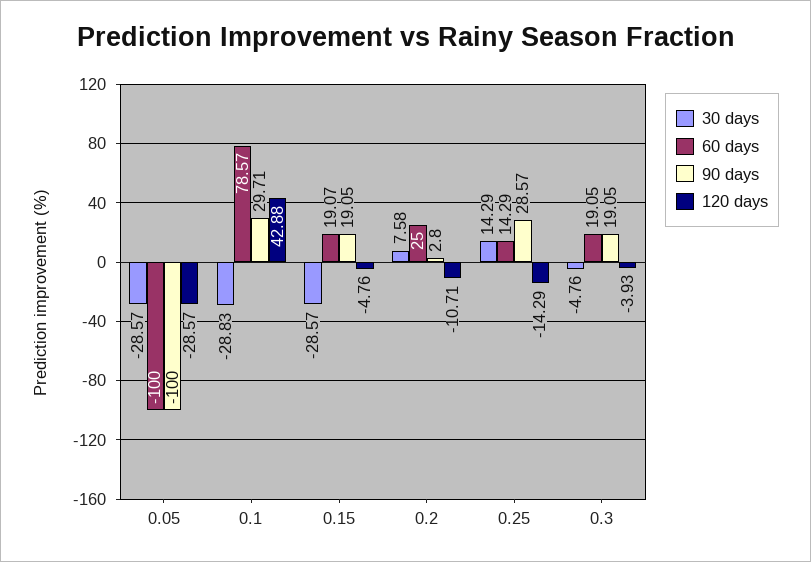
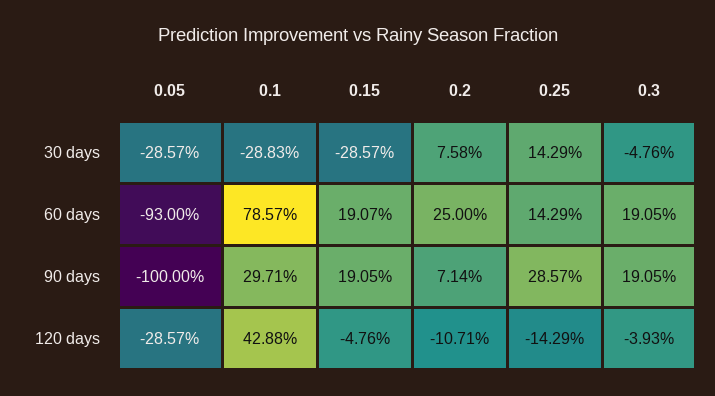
60 days, 0.05: -100 -> -93
90 days, 0.2: 2.8 -> 7.14

